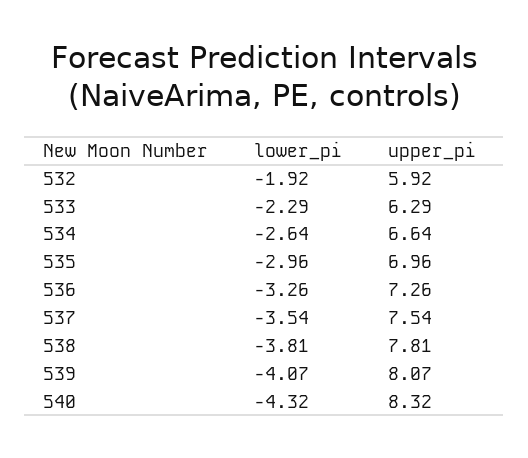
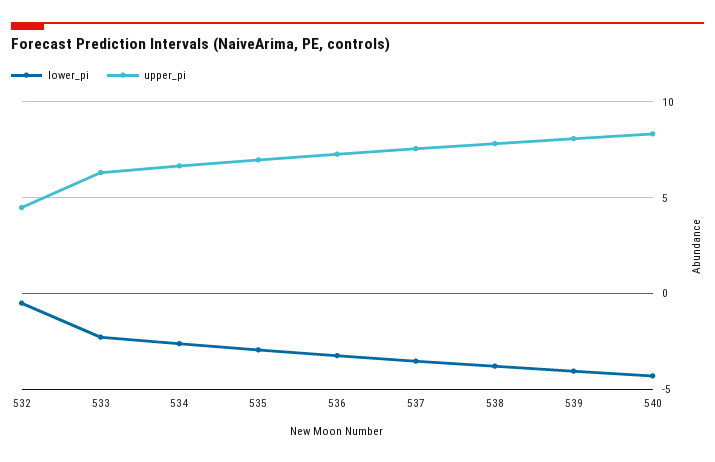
lower_pi, 532: -1.92 -> -0.5
upper_pi, 532: 5.92 -> 4.5

